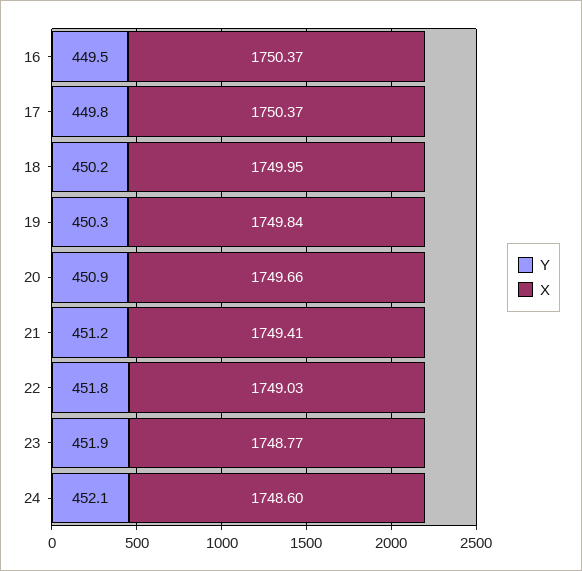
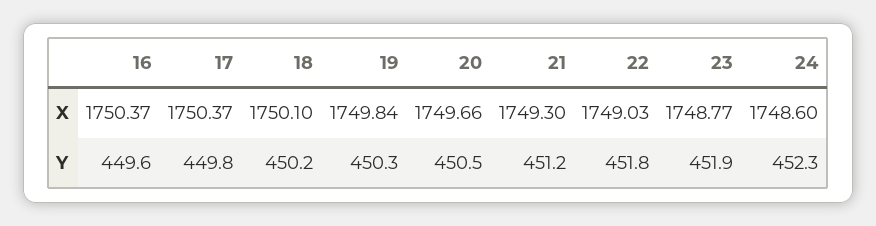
Y, 16: 449.5 -> 449.6
X, 18: 1749.95 -> 1750.1
Y, 20: 450.9 -> 450.5
X, 21: 1749.41 -> 1749.3
Y, 24: 452.1 -> 452.3

